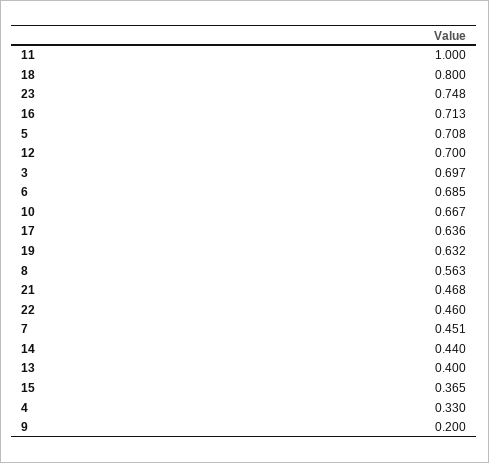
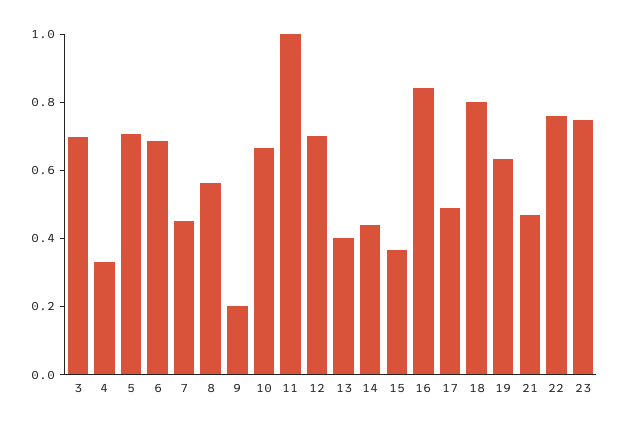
16: 0.713 -> 0.85
17: 0.636 -> 0.5
22: 0.46 -> 0.75

